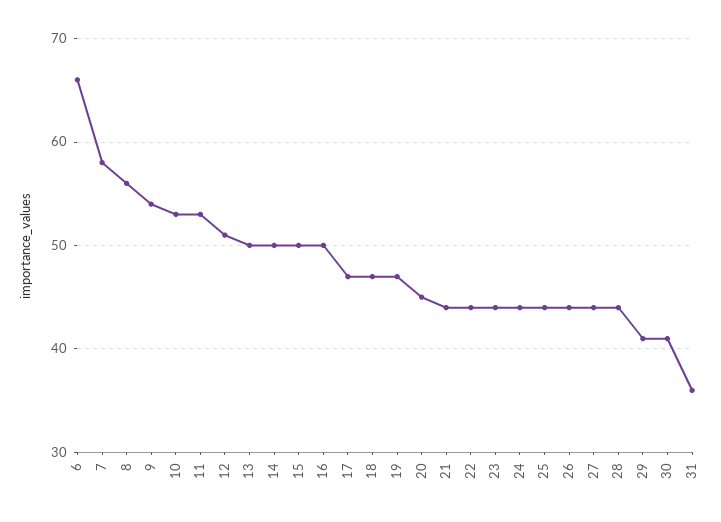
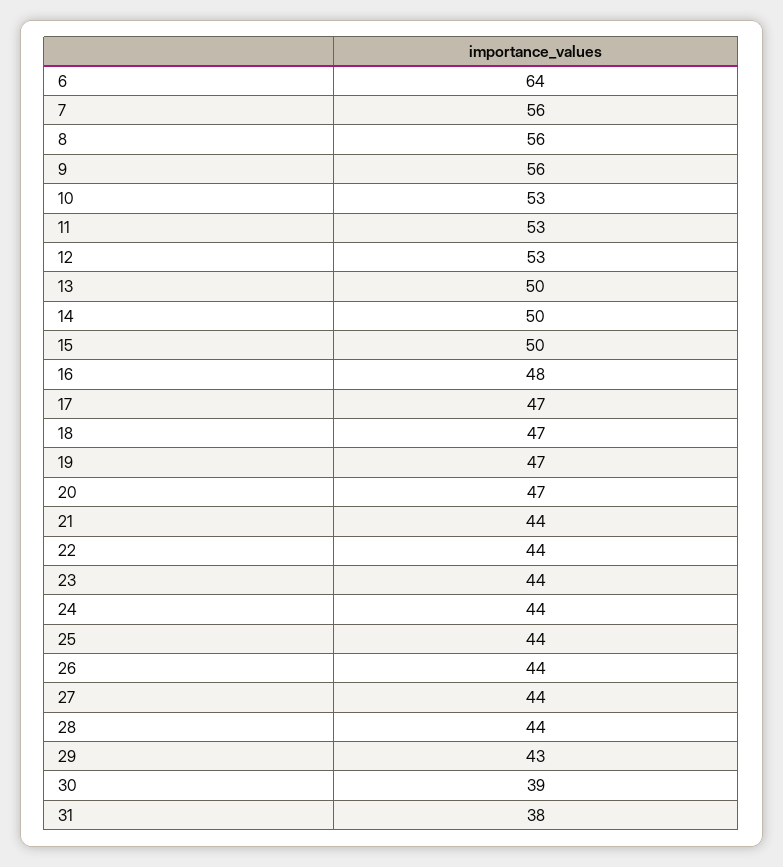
6: 66 -> 64
7: 58 -> 56
9: 54 -> 56
12: 51 -> 53
16: 50 -> 48
20: 45 -> 47
29: 41 -> 43
30: 41 -> 39
31: 36 -> 38

